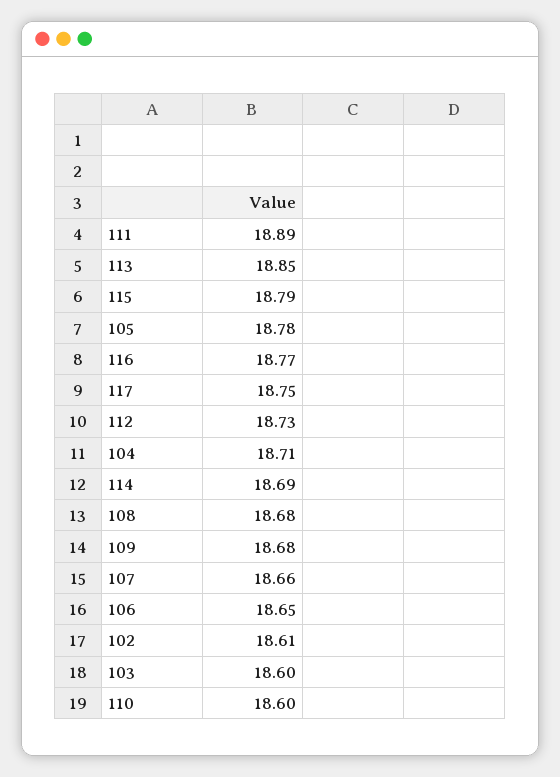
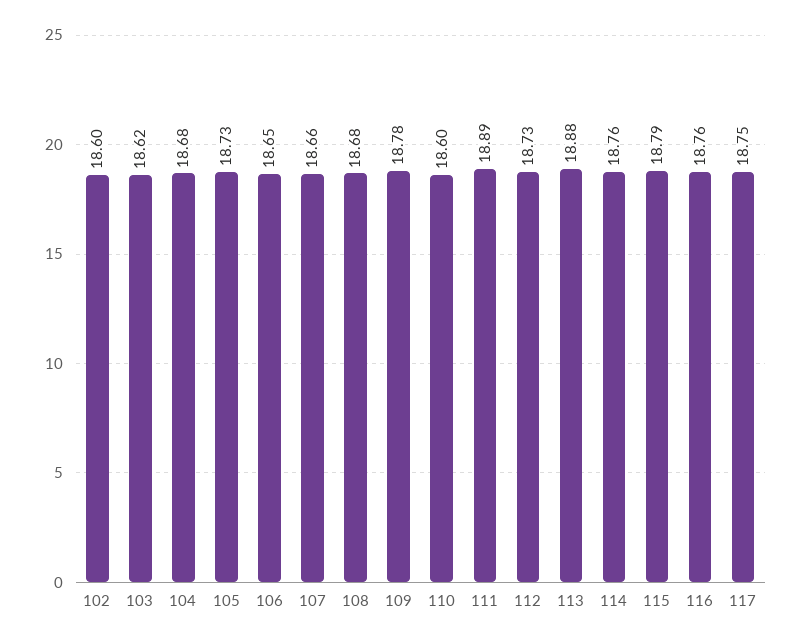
113: 18.85 -> 18.88
105: 18.78 -> 18.73
116: 18.77 -> 18.76
104: 18.71 -> 18.68
114: 18.69 -> 18.76
109: 18.68 -> 18.78
102: 18.61 -> 18.6
103: 18.6 -> 18.62

